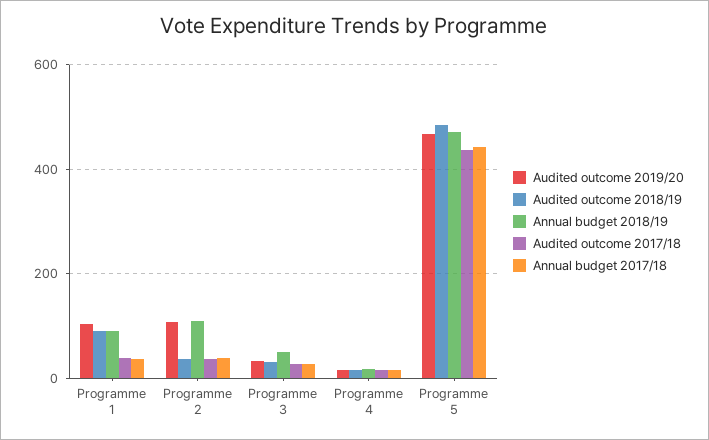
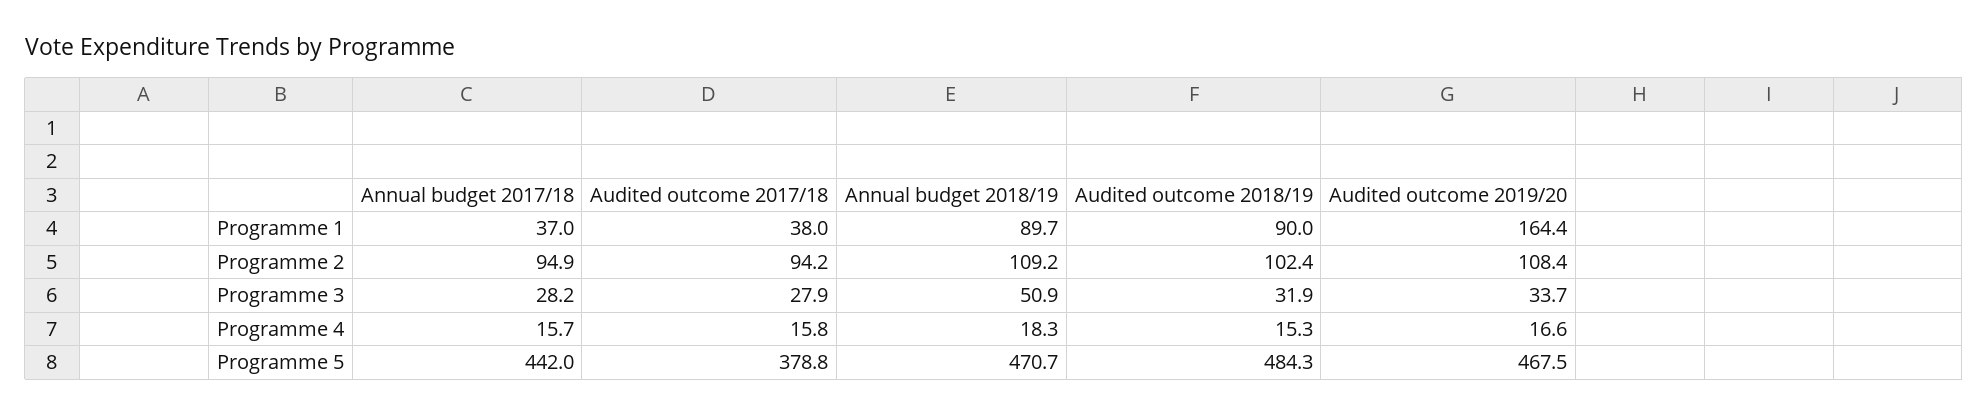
Audited outcome 2019/20, Programme 1: 100 -> 164.4
Audited outcome 2018/19, Programme 2: 40 -> 102.4
Audited outcome 2017/18, Programme 2: 40 -> 94.2
Annual budget 2017/18, Programme 2: 40 -> 94.9
Audited outcome 2017/18, Programme 5: 440 -> 378.8

